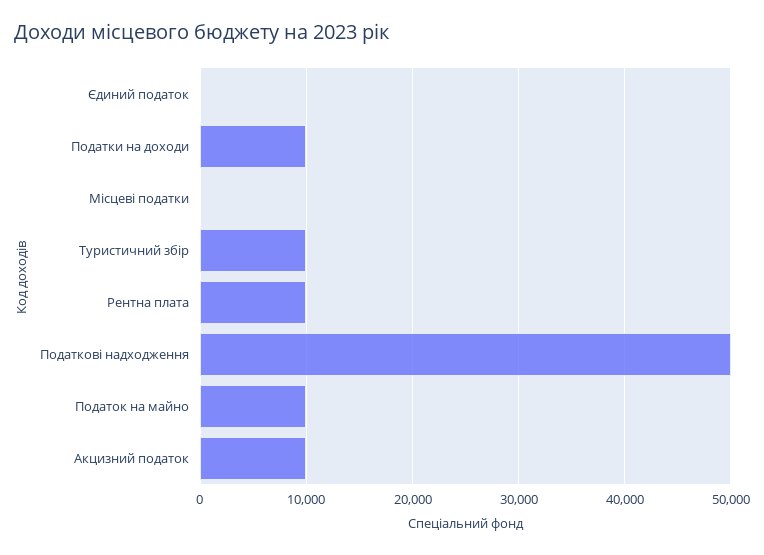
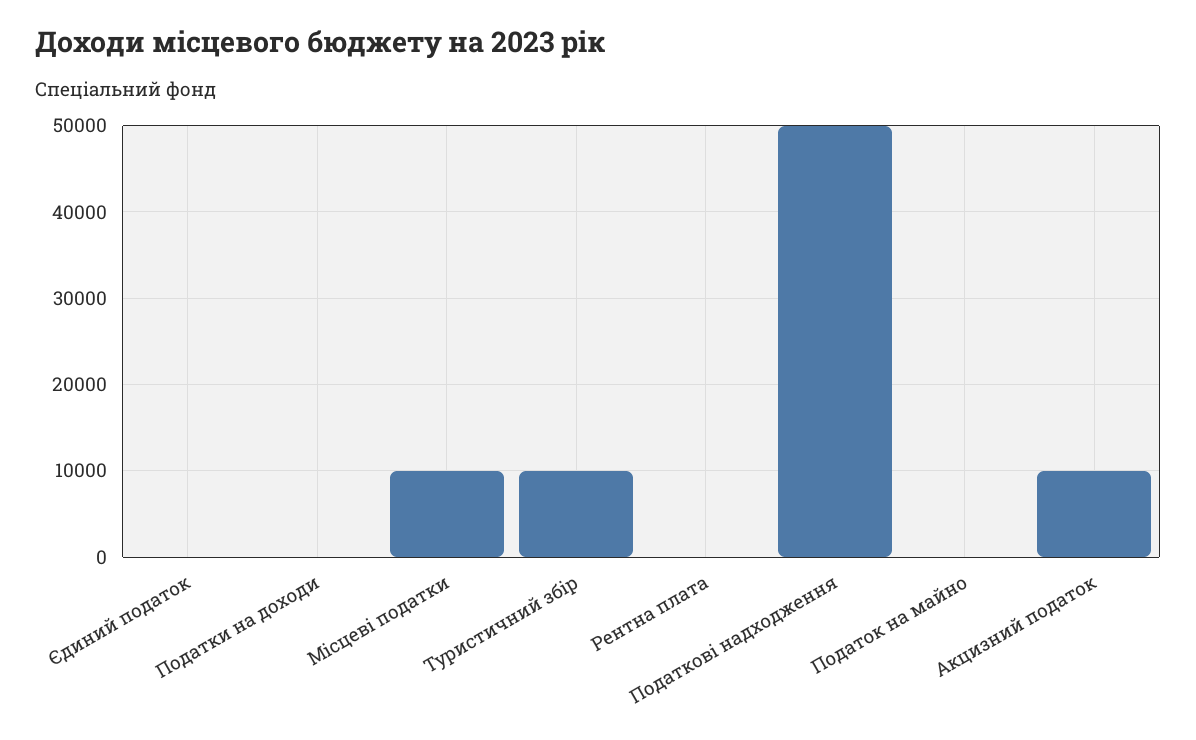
Податки на доходи: 10000 -> 0
Місцеві податки: 0 -> 10000
Рентна плата: 10000 -> 0
Податок на майно: 10000 -> 0

